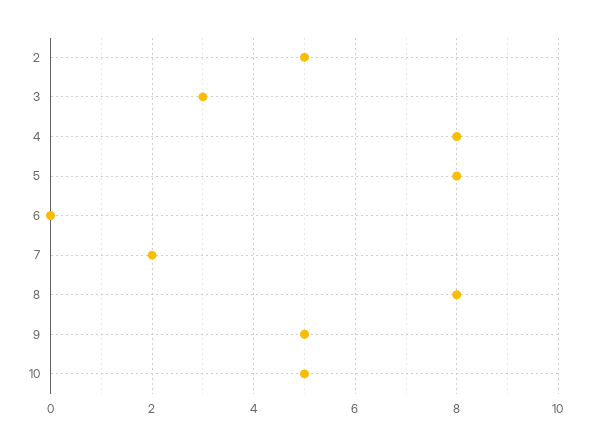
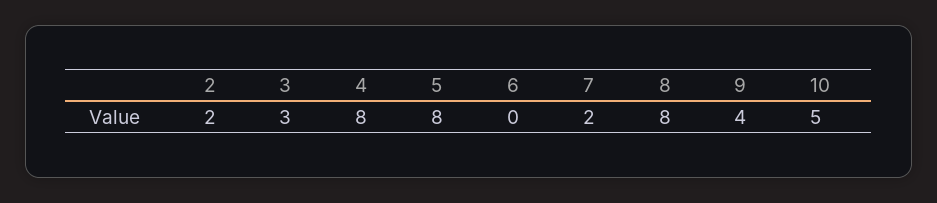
2: 5 -> 2
9: 5 -> 4

